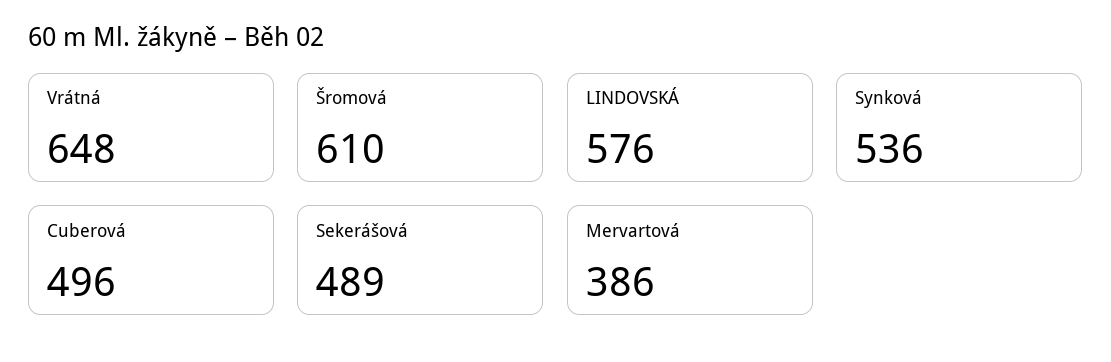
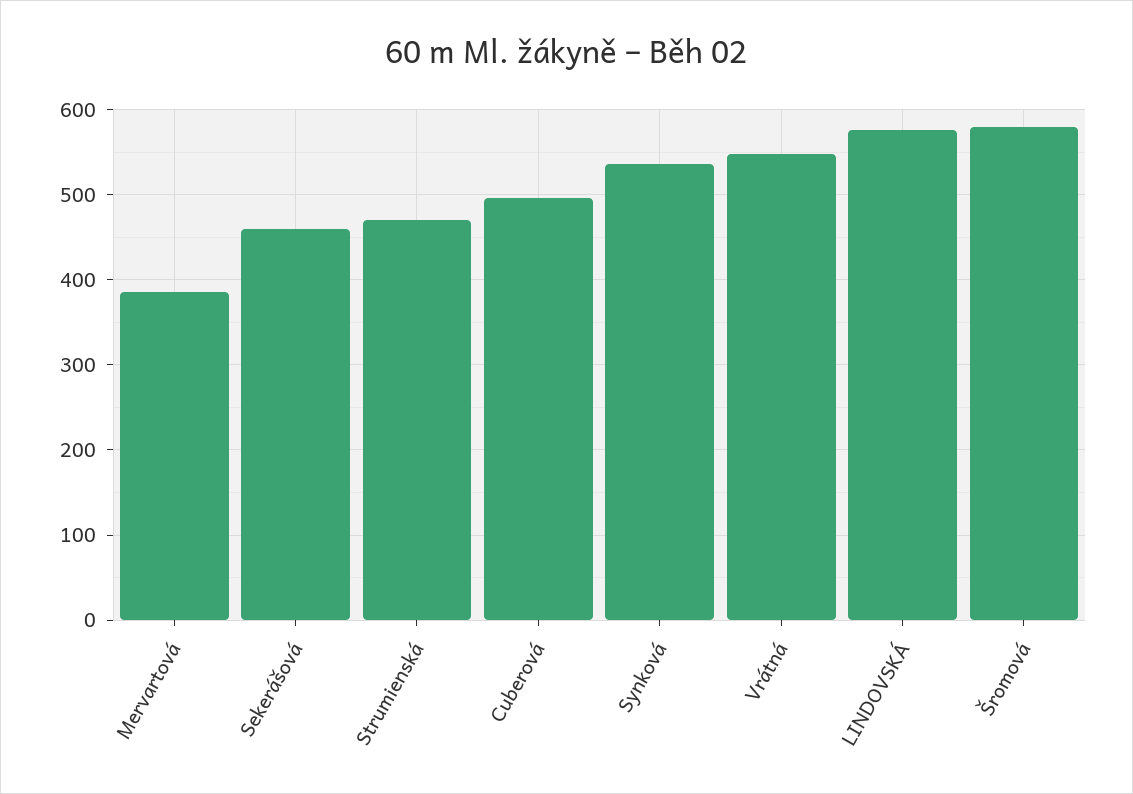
Vrátná: 648 -> 550
Šromová: 610 -> 580
Sekerášová: 489 -> 460
Strumienská: none -> 470

